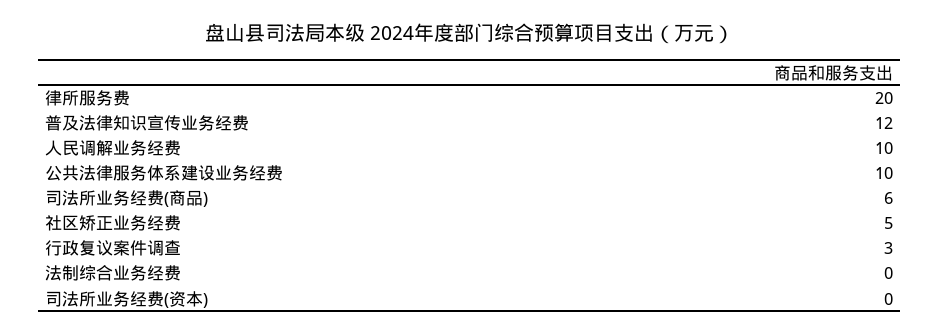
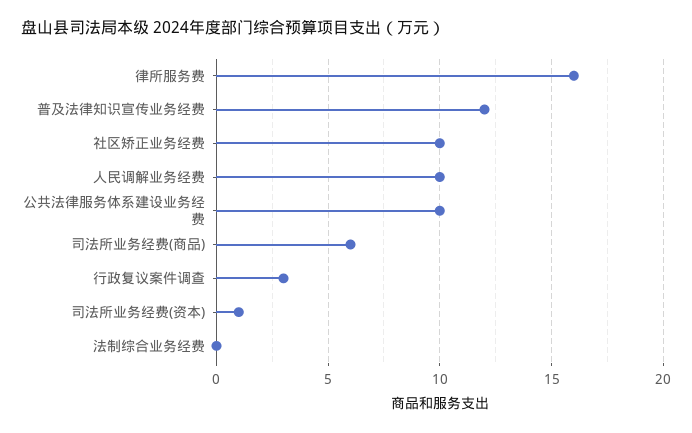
律所服务费: 20 -> 16
社区矫正业务经费: 5 -> 10
司法所业务经费(资本): 0 -> 1

